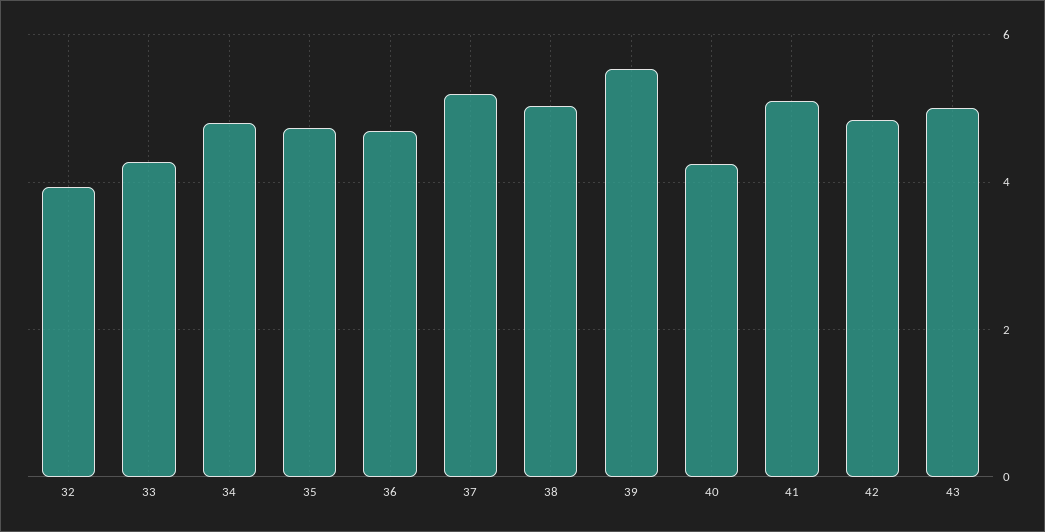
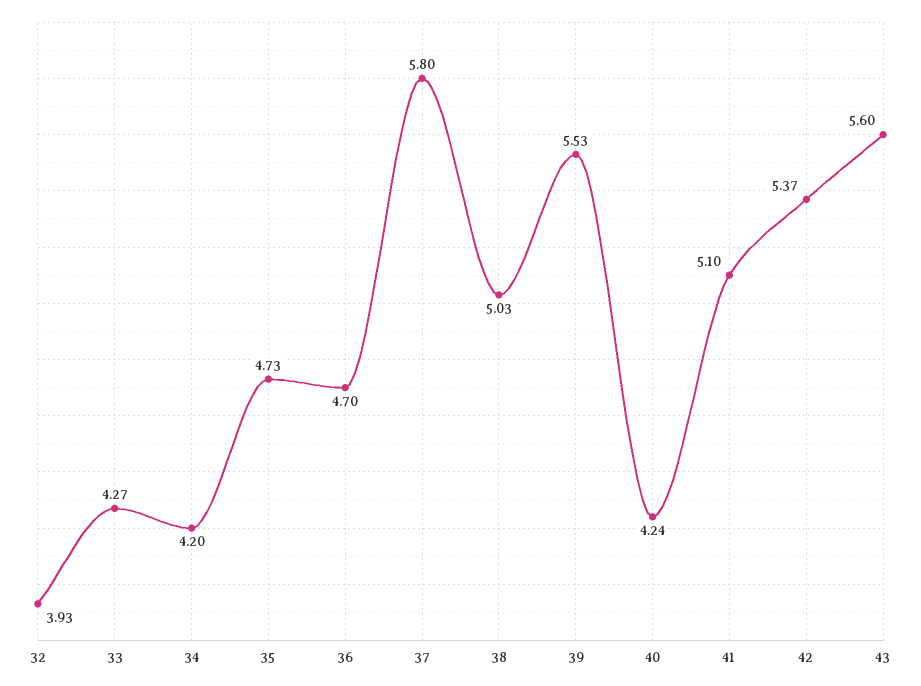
34: 4.8 -> 4.2
37: 5.2 -> 5.8
42: 4.8 -> 5.37
43: 5 -> 5.6

